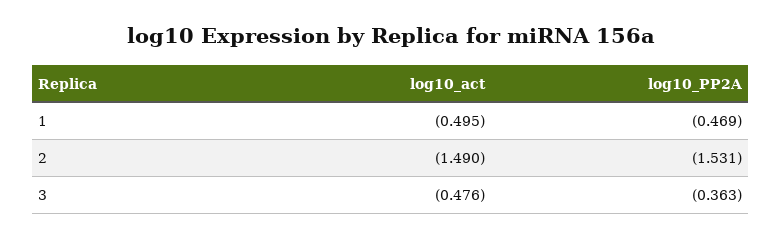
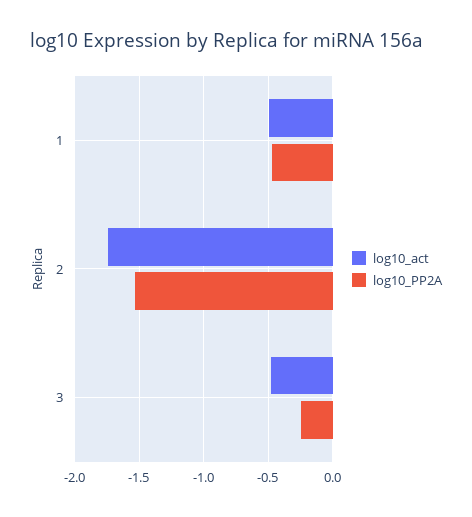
log10_act, 2: -1.49 -> -1.75
log10_PP2A, 3: -0.363 -> -0.25

